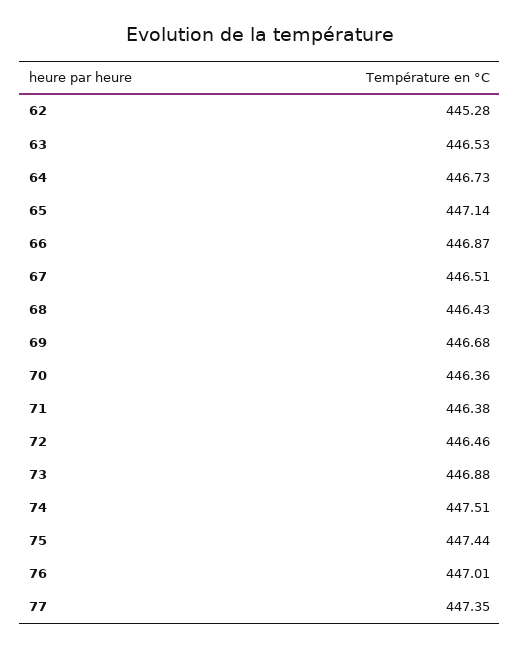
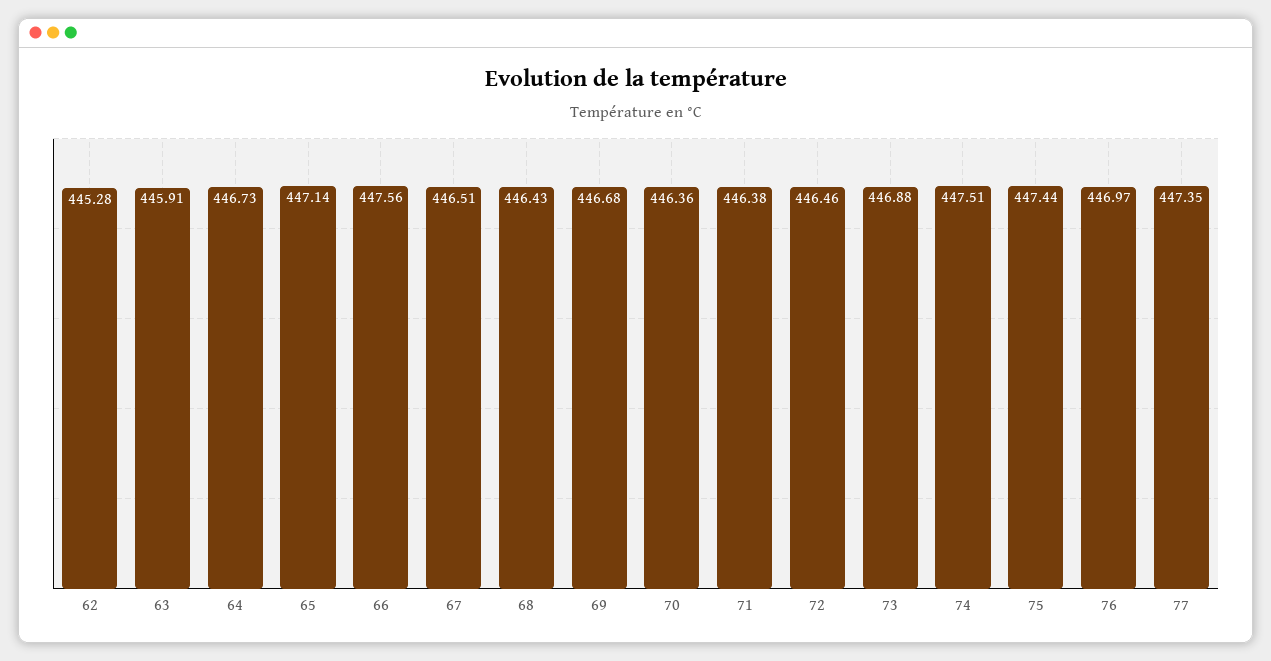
63: 446.53 -> 445.91
66: 446.87 -> 447.56
76: 447.01 -> 446.97

